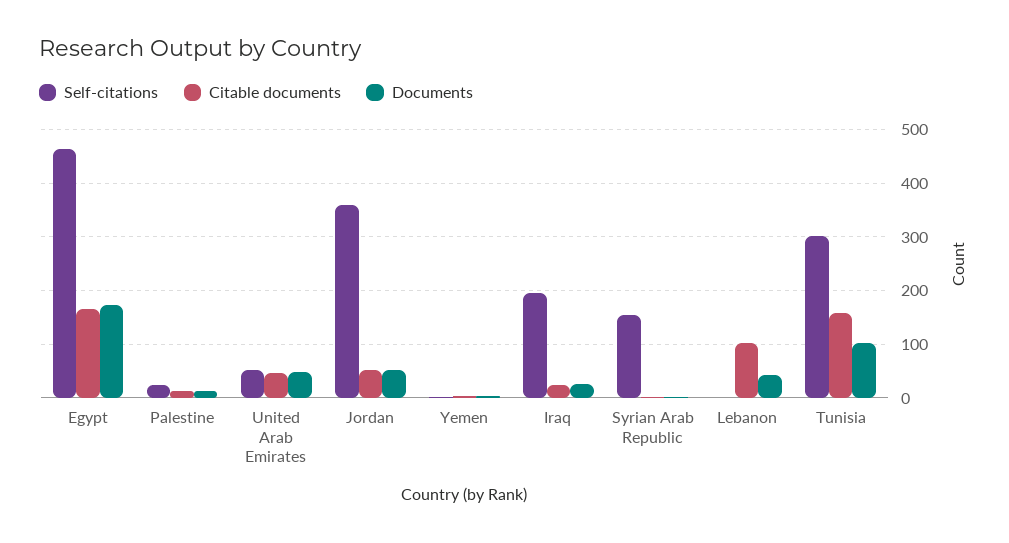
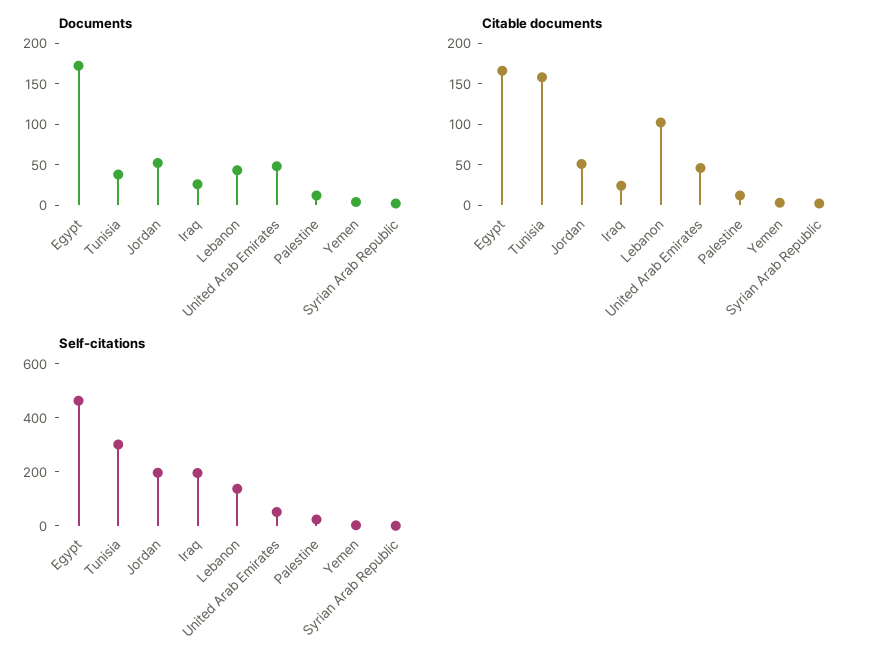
Self-citations, Jordan: 360 -> 200
Self-citations, Syrian Arab Republic: 160 -> 0
Self-citations, Lebanon: 0 -> 150
Documents, Tunisia: 100 -> 40

